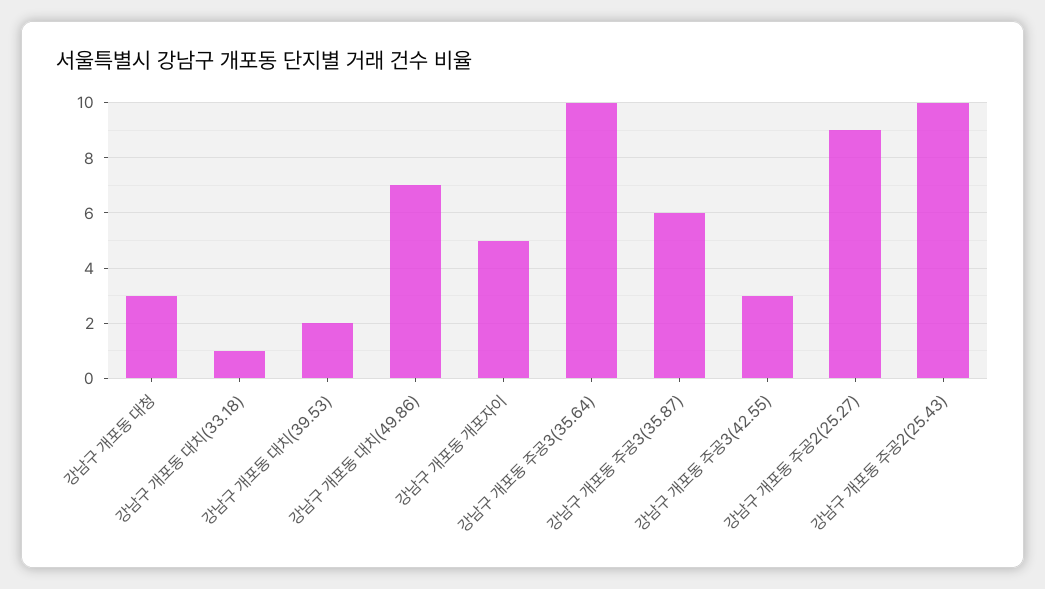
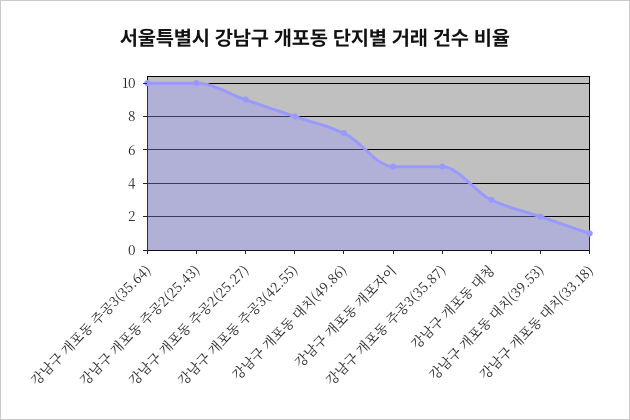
강남구 개포동 주공3(35.87): 6 -> 5
강남구 개포동 주공3(42.55): 3 -> 8

